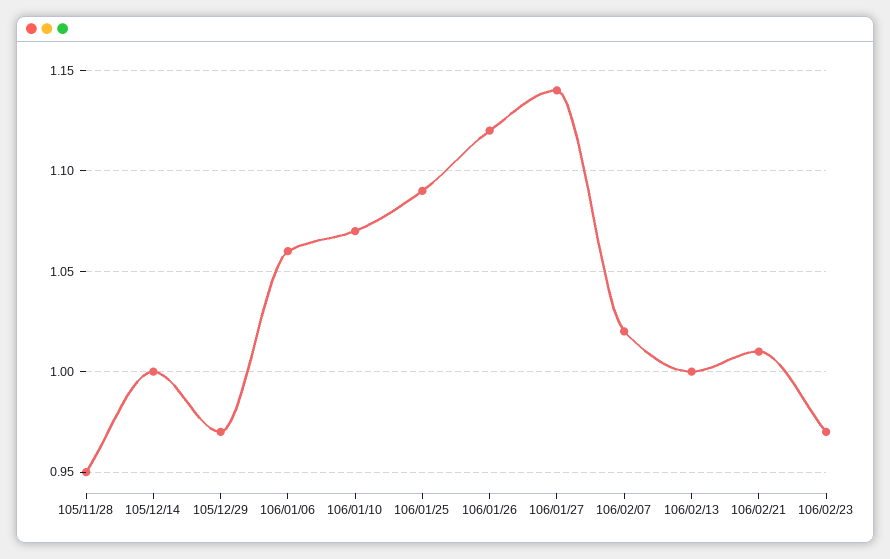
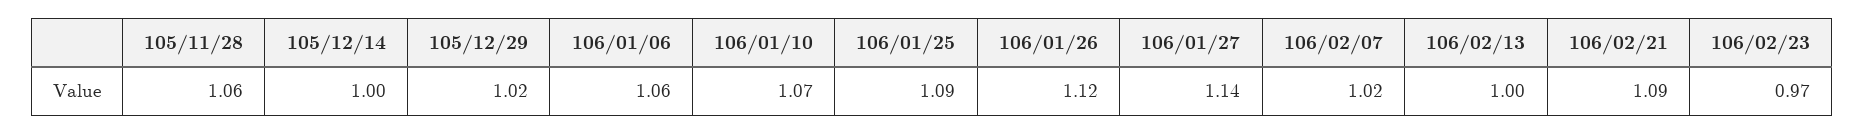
105/11/28: 0.95 -> 1.06
105/12/29: 0.97 -> 1.02
106/02/21: 1.01 -> 1.09

